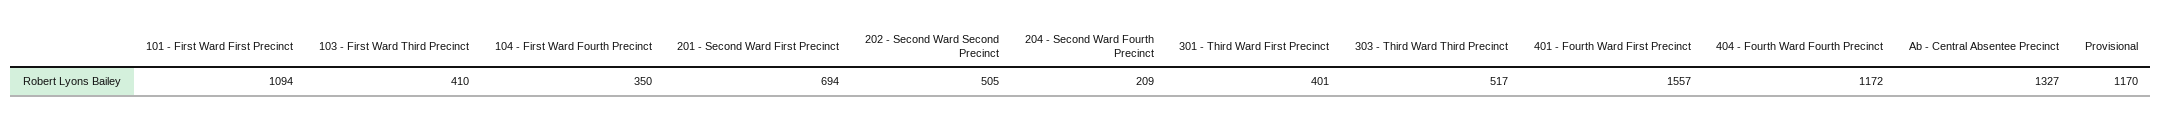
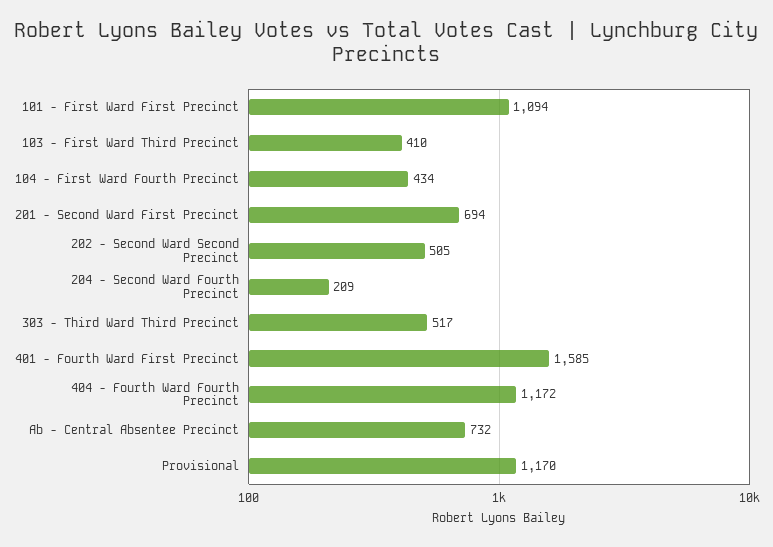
104 - First Ward Fourth Precinct: 350 -> 434
301 - Third Ward First Precinct: 401 -> none
401 - Fourth Ward First Precinct: 1557 -> 1585
Ab - Central Absentee Precinct: 1327 -> 732

